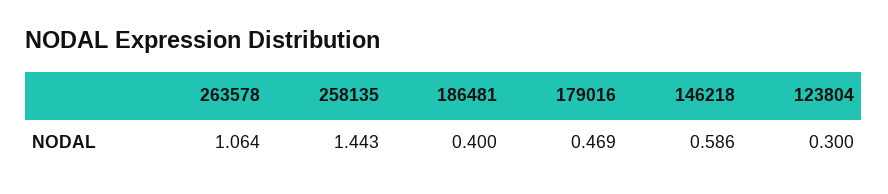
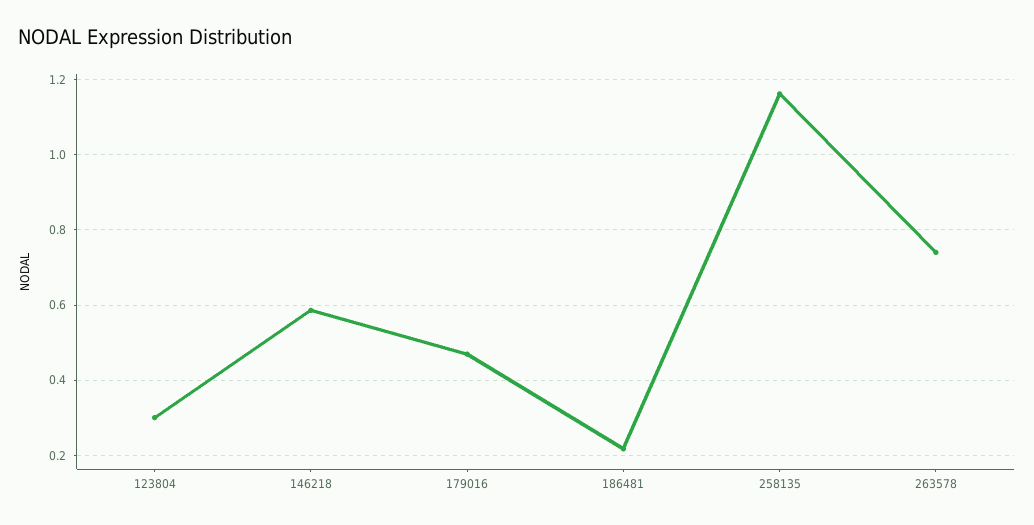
263578: 1.064 -> 0.74
258135: 1.443 -> 1.16
186481: 0.4 -> 0.22

